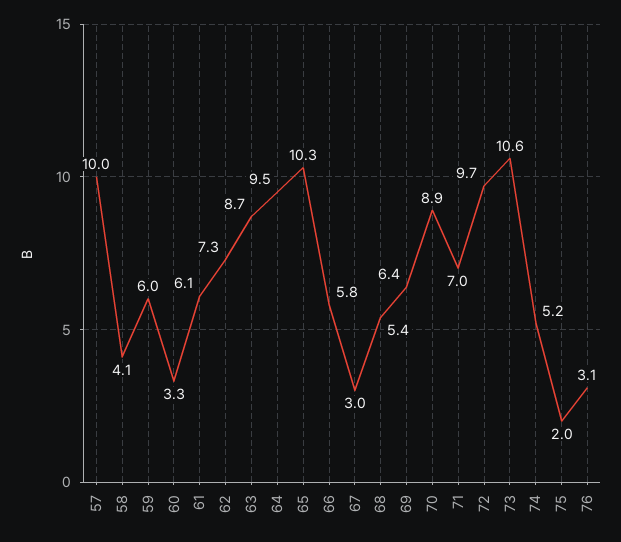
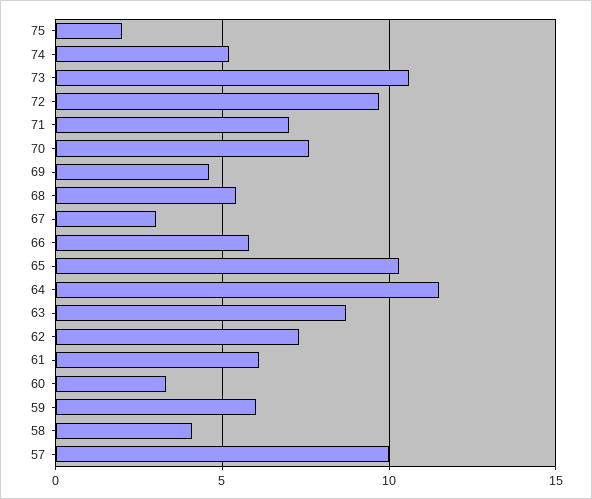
64: 9.5 -> 11.5
69: 6.4 -> 4.5
70: 8.9 -> 7.5
76: 3.1 -> none

